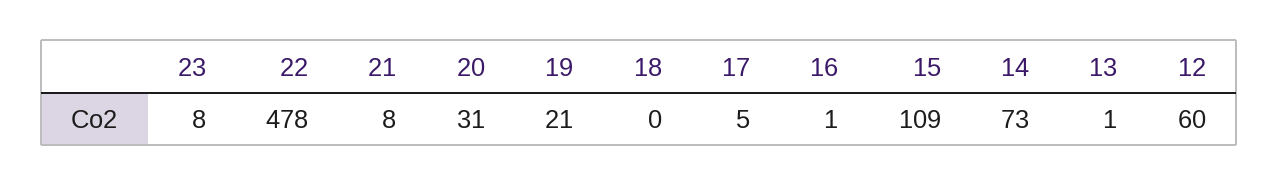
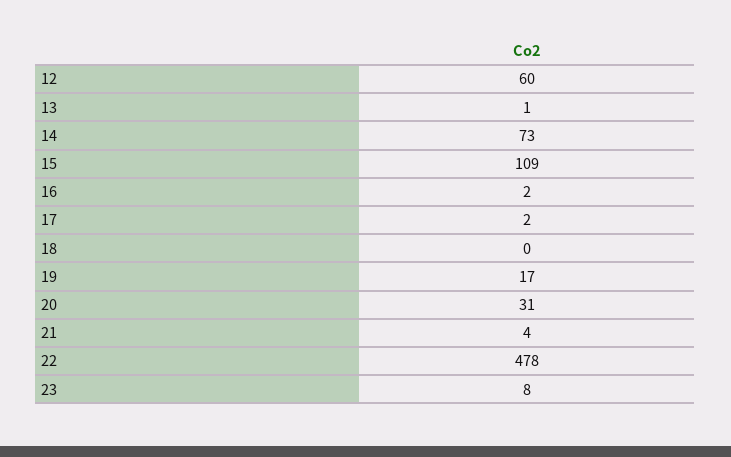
21: 8 -> 4
19: 21 -> 17
17: 5 -> 2
16: 1 -> 2

